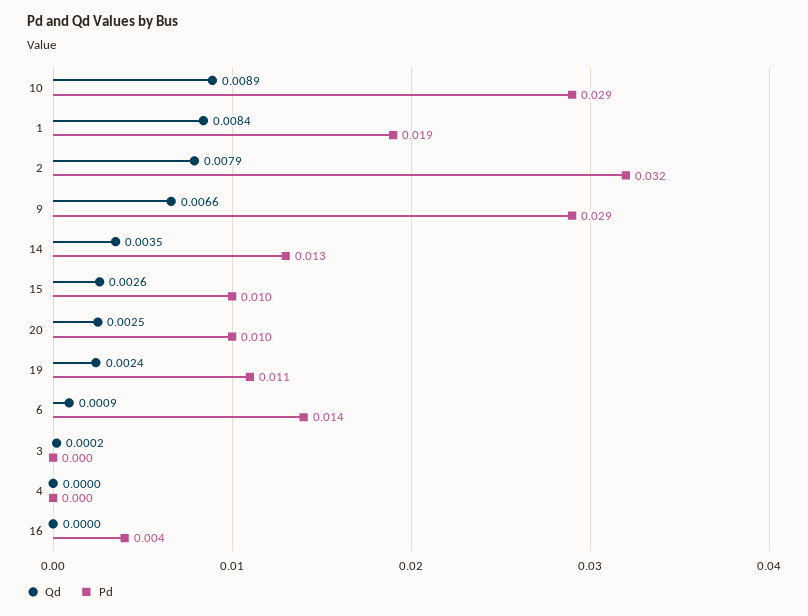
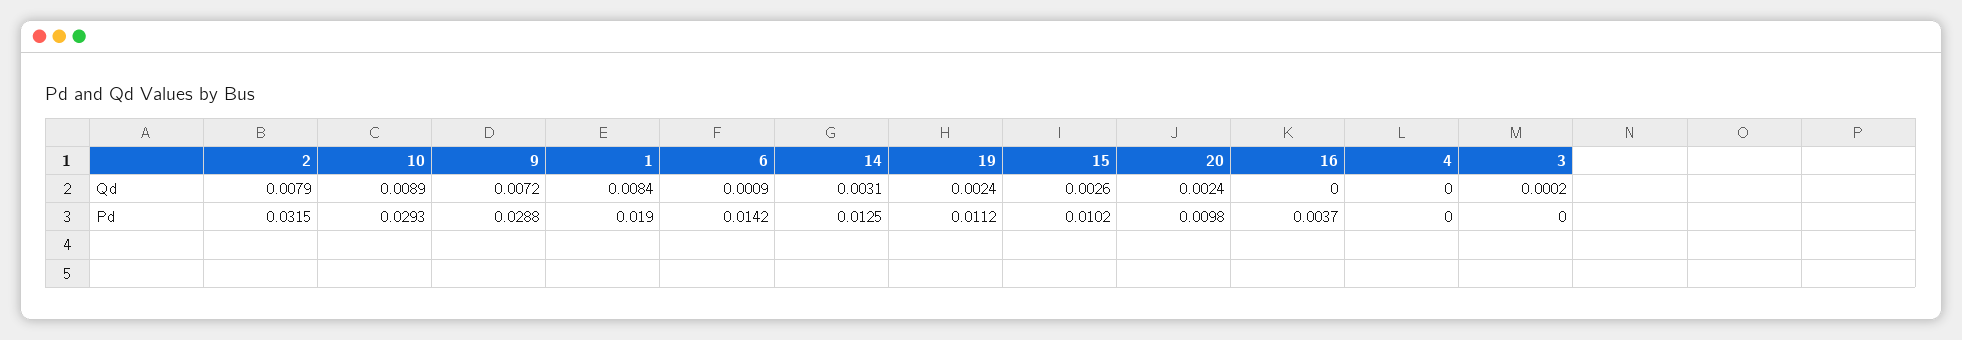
Qd, 9: 0.0066 -> 0.0072
Qd, 14: 0.0035 -> 0.0031
Qd, 20: 0.0025 -> 0.0024

